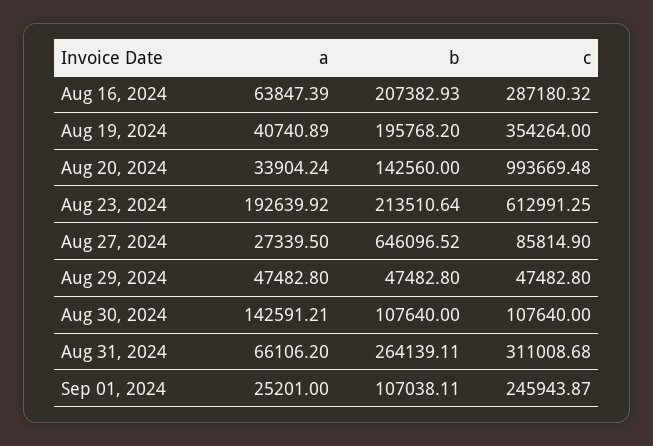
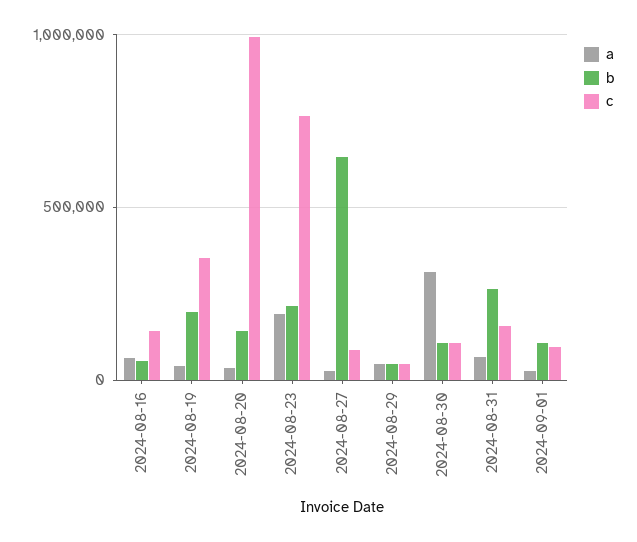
b, Aug 16, 2024: 207382.93 -> 50000
c, Aug 16, 2024: 287180.32 -> 150000
c, Aug 23, 2024: 612991.25 -> 750000
a, Aug 30, 2024: 142591.21 -> 300000
c, Aug 31, 2024: 311008.68 -> 150000
c, Sep 01, 2024: 245943.87 -> 100000

